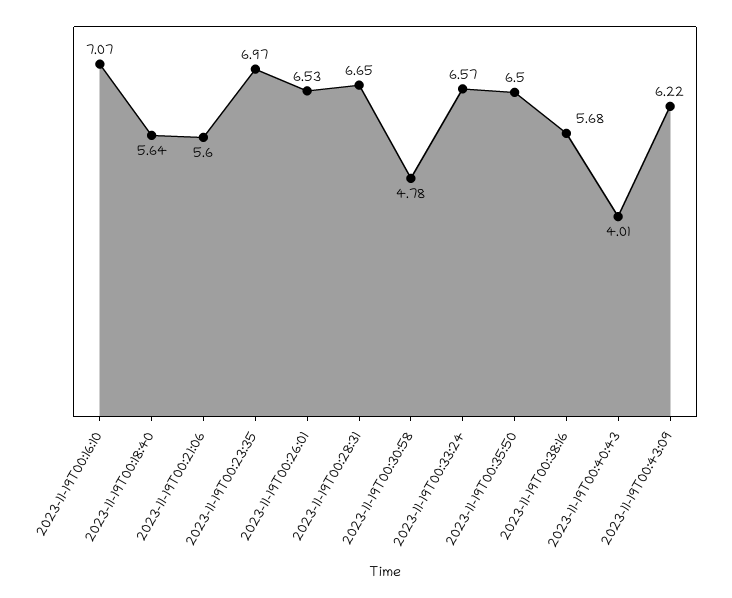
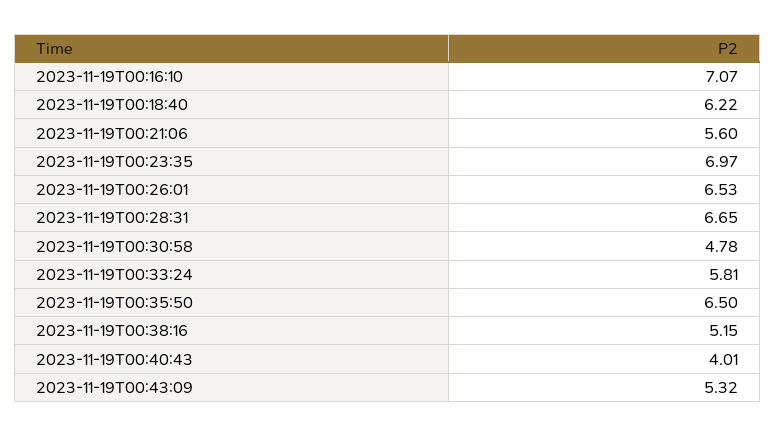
2023-11-19T00:18:40: 5.64 -> 6.22
2023-11-19T00:33:24: 6.57 -> 5.81
2023-11-19T00:38:16: 5.68 -> 5.15
2023-11-19T00:43:09: 6.22 -> 5.32

